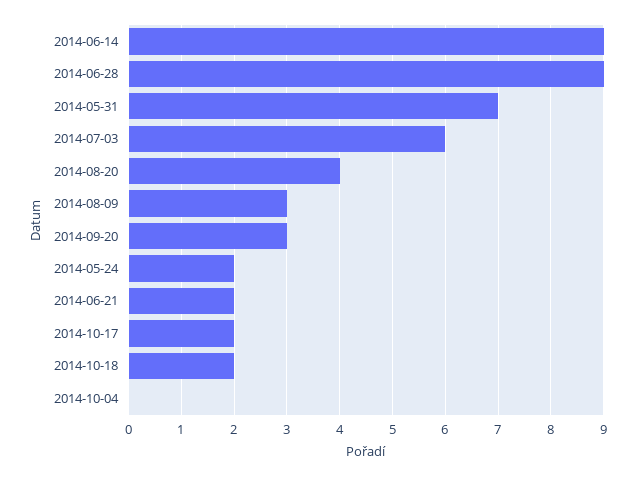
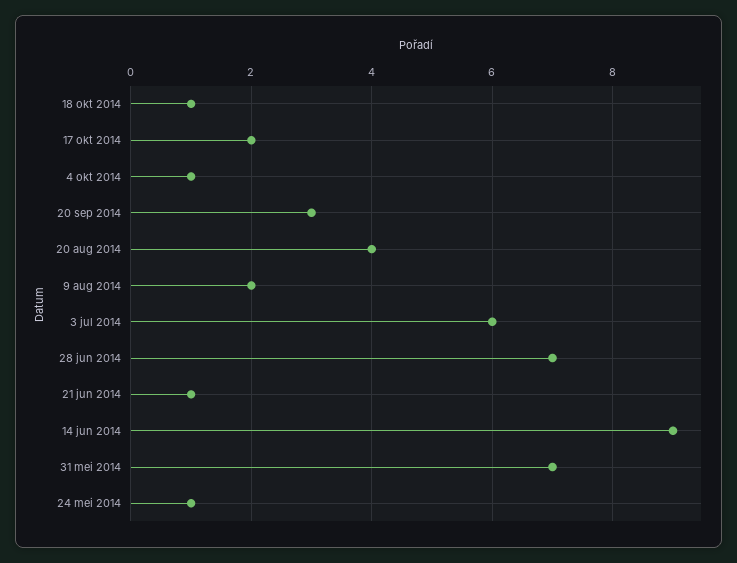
2014-06-28: 9 -> 7
2014-08-09: 3 -> 2
2014-05-24: 2 -> 1
2014-06-21: 2 -> 1
2014-10-18: 2 -> 1
2014-10-04: 0 -> 1

